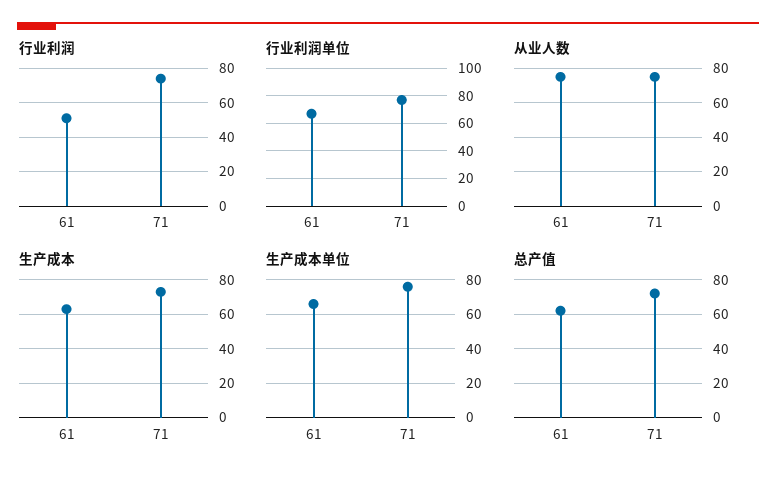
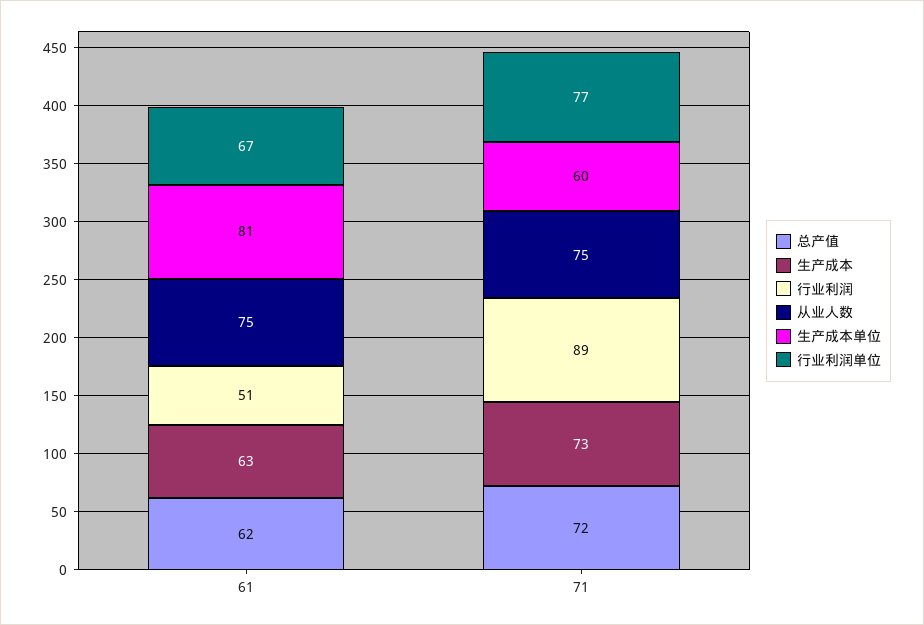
行业利润, 71: 75 -> 89
生产成本单位, 61: 65 -> 81
生产成本单位, 71: 75 -> 60

